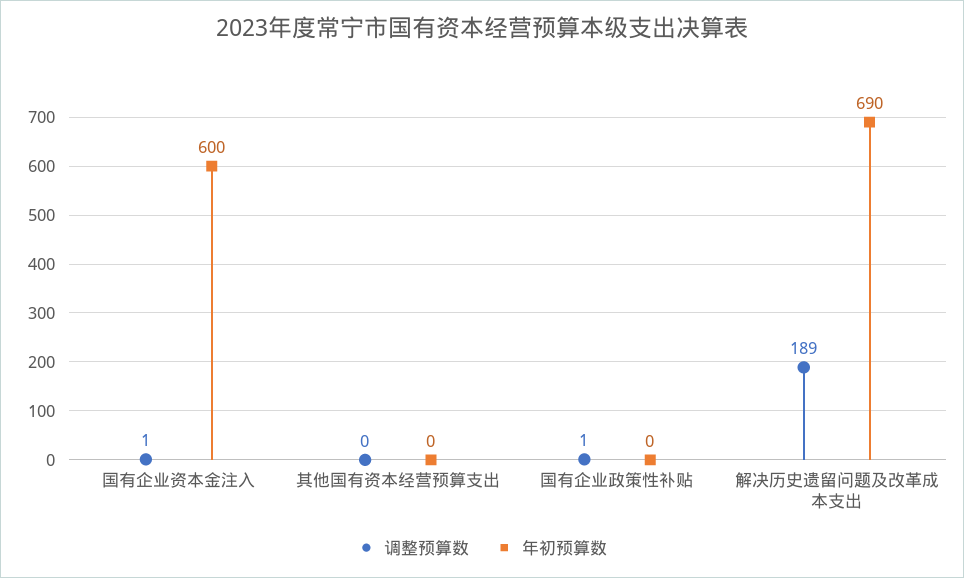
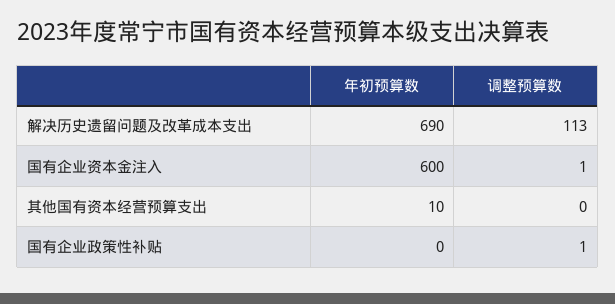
年初预算数, 其他国有资本经营预算支出: 0 -> 10
调整预算数, 解决历史遗留问题及改革成本支出: 189 -> 113

